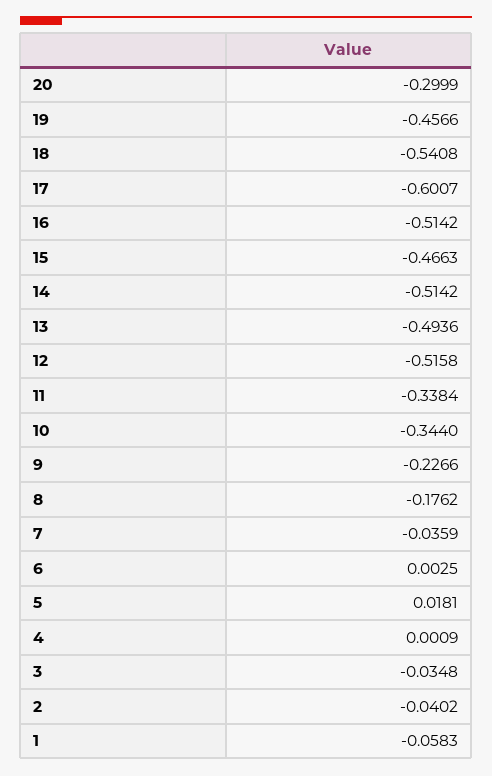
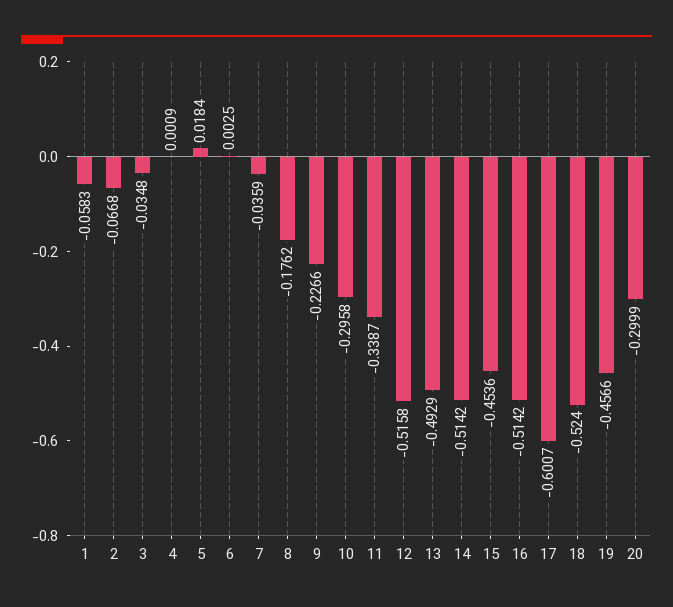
18: -0.5408 -> -0.524
15: -0.4663 -> -0.4536
13: -0.4936 -> -0.4929
11: -0.3384 -> -0.3387
10: -0.344 -> -0.2958
5: 0.0181 -> 0.0184
2: -0.0402 -> -0.0668

